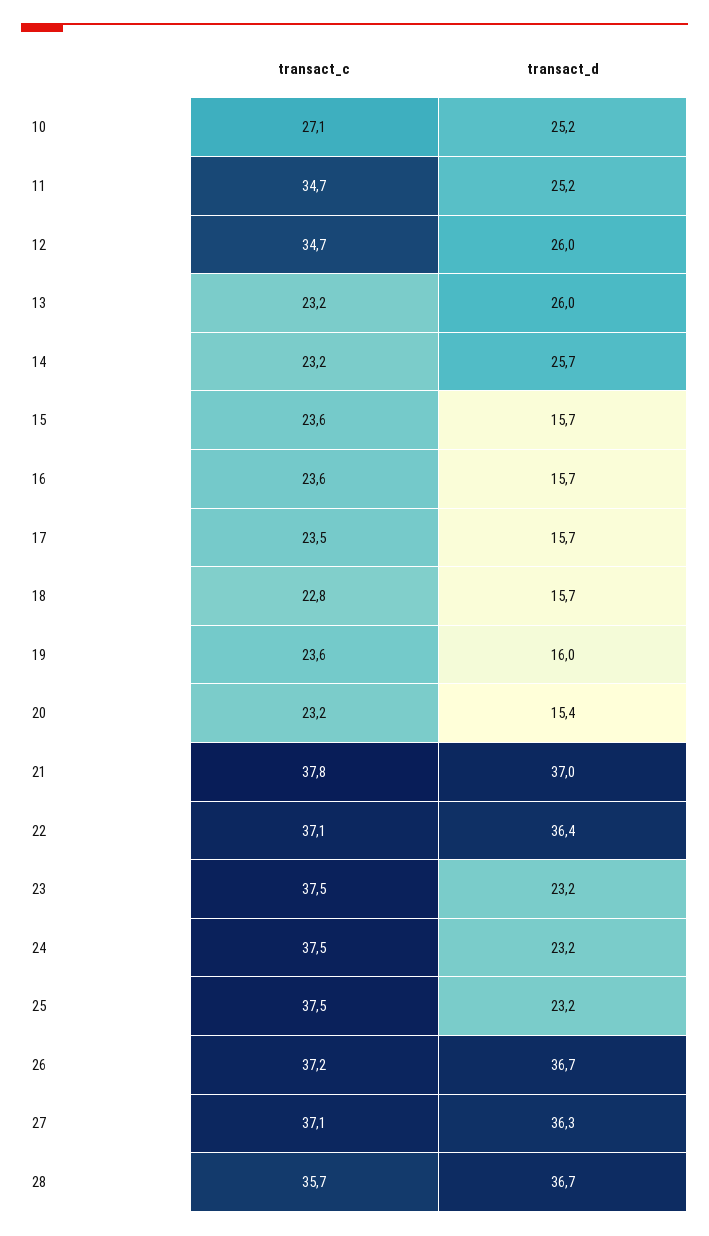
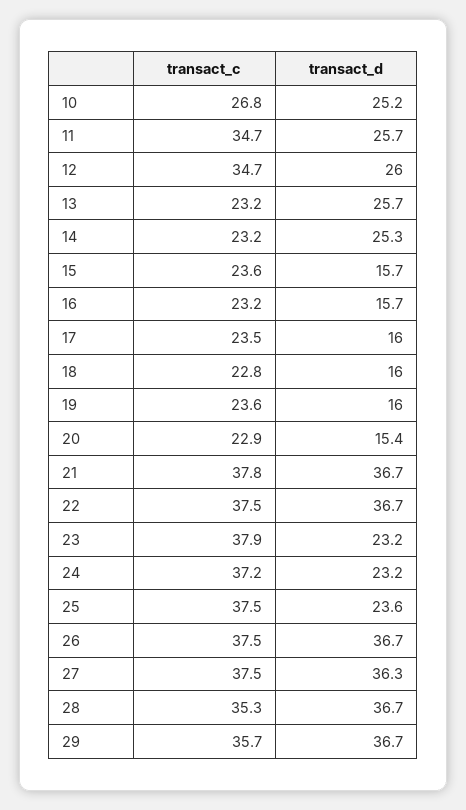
transact_c, 10: 27.1 -> 26.8
transact_d, 11: 25.2 -> 25.7
transact_d, 13: 26 -> 25.7
transact_d, 14: 25.7 -> 25.3
transact_c, 16: 23.6 -> 23.2
transact_d, 17: 15.7 -> 16
transact_d, 18: 15.7 -> 16
transact_c, 20: 23.2 -> 22.9
transact_d, 21: 37 -> 36.7
transact_c, 22: 37.1 -> 37.5
transact_d, 22: 36.4 -> 36.7
transact_c, 23: 37.5 -> 37.9
transact_c, 24: 37.5 -> 37.2
transact_d, 25: 23.2 -> 23.6
transact_c, 26: 37.2 -> 37.5
transact_c, 27: 37.1 -> 37.5
transact_c, 28: 35.7 -> 35.3
transact_c, 29: none -> 35.7
transact_d, 29: none -> 36.7

